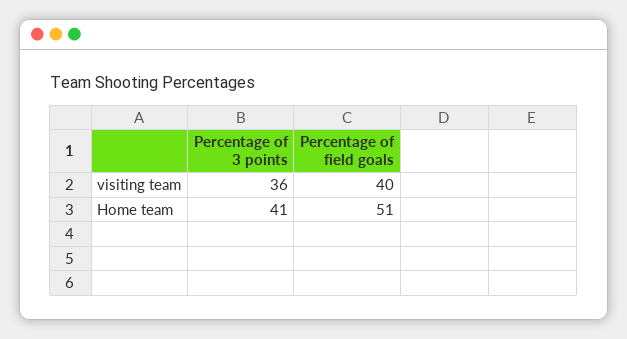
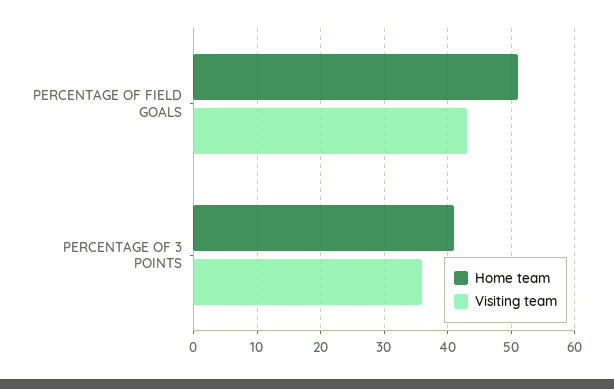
visiting team, Percentage of field goals: 40 -> 43

